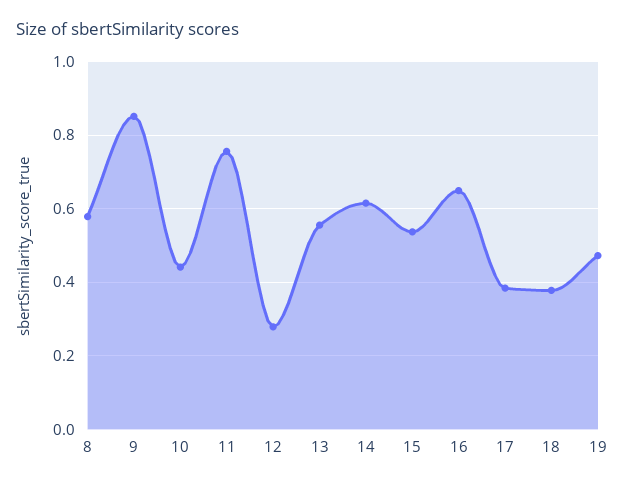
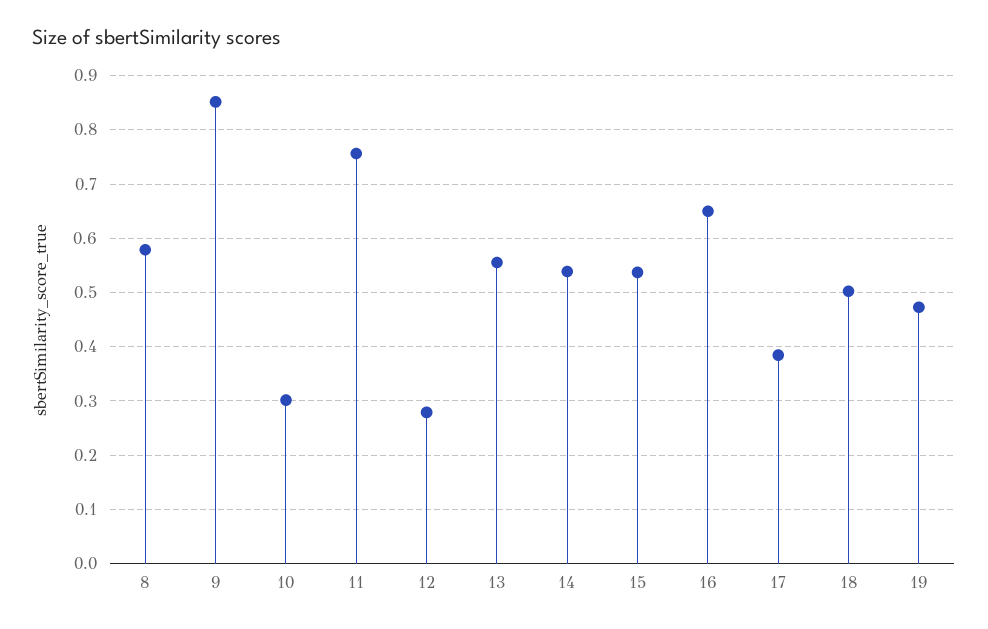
10: 0.44 -> 0.3
14: 0.62 -> 0.54
18: 0.38 -> 0.5

